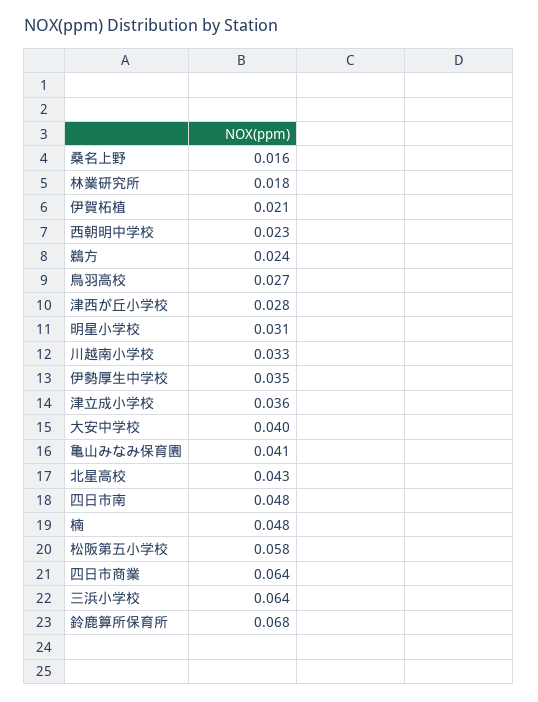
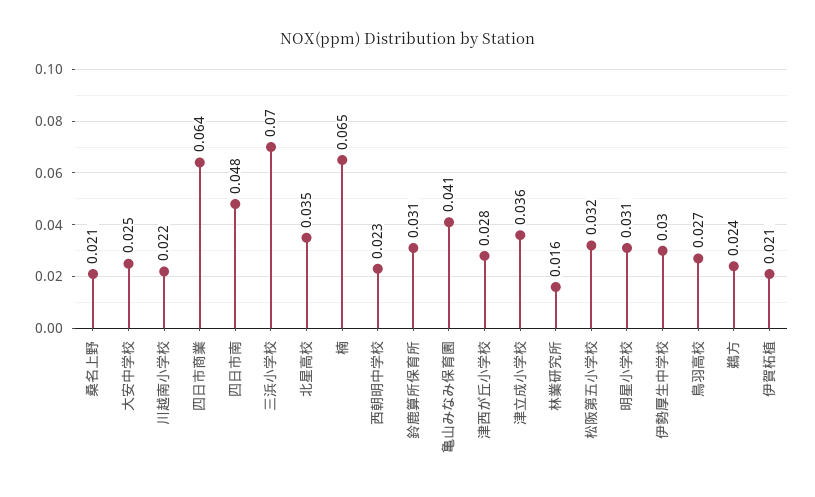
桑名上野: 0.016 -> 0.021
林業研究所: 0.018 -> 0.016
川越南小学校: 0.033 -> 0.022
伊勢厚生中学校: 0.035 -> 0.03
大安中学校: 0.04 -> 0.025
北星高校: 0.043 -> 0.035
楠: 0.048 -> 0.065
松阪第五小学校: 0.058 -> 0.032
三浜小学校: 0.064 -> 0.07
鈴鹿算所保育所: 0.068 -> 0.031

